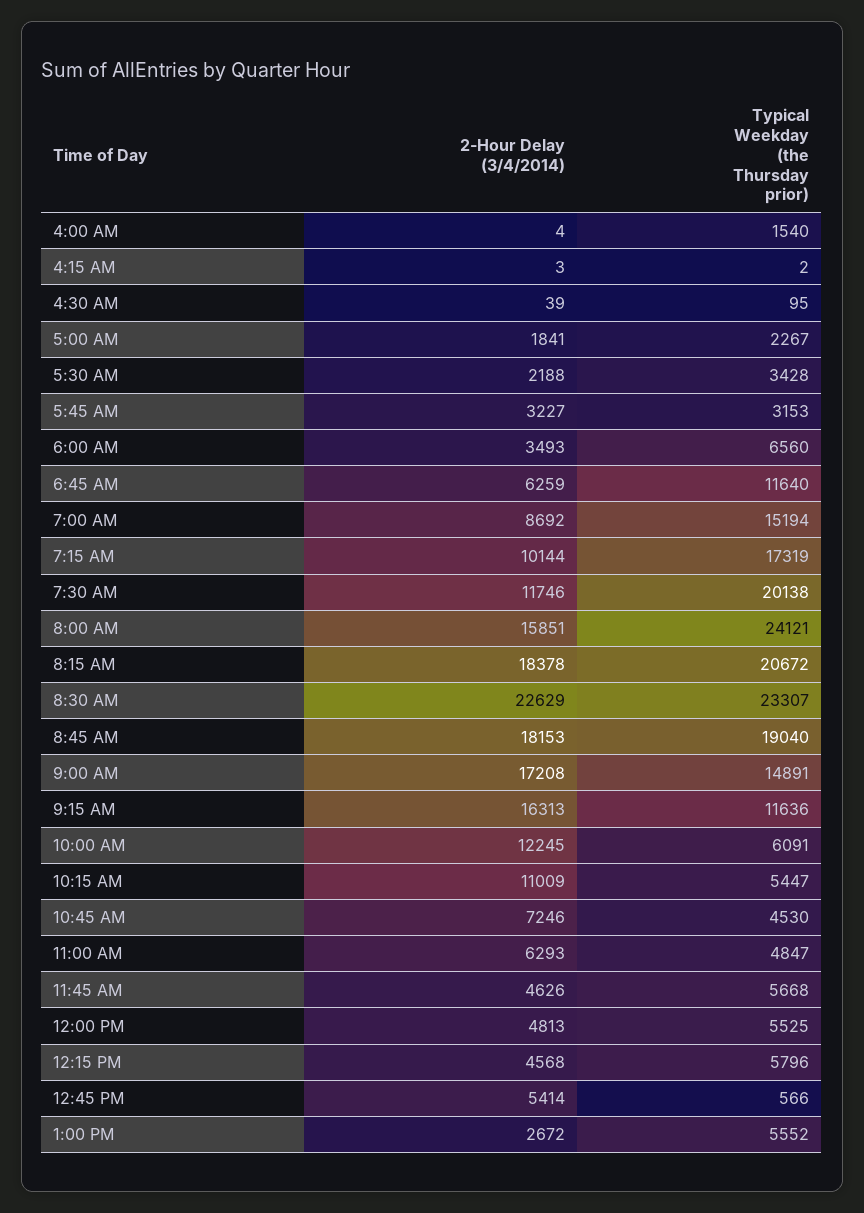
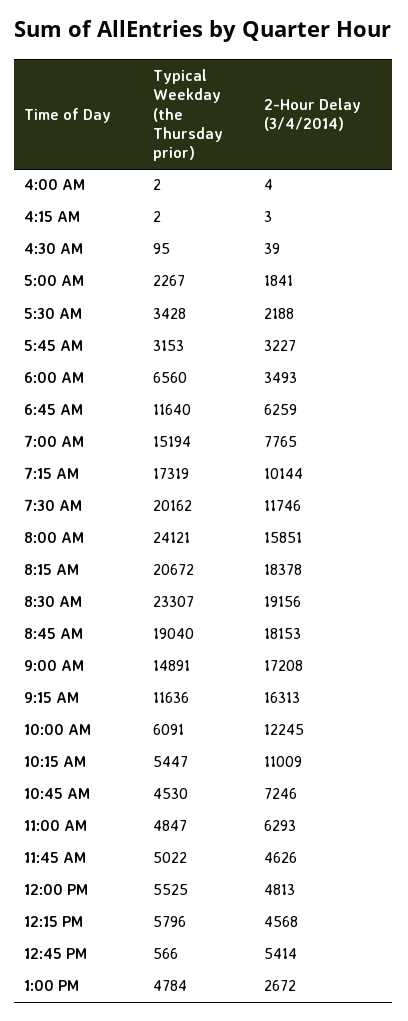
Typical Weekday (the Thursday prior), 4:00 AM: 1540 -> 2
2-Hour Delay (3/4/2014), 7:00 AM: 8692 -> 7765
Typical Weekday (the Thursday prior), 7:30 AM: 20138 -> 20162
2-Hour Delay (3/4/2014), 8:30 AM: 22629 -> 19156
Typical Weekday (the Thursday prior), 11:45 AM: 5668 -> 5022
Typical Weekday (the Thursday prior), 1:00 PM: 5552 -> 4784

